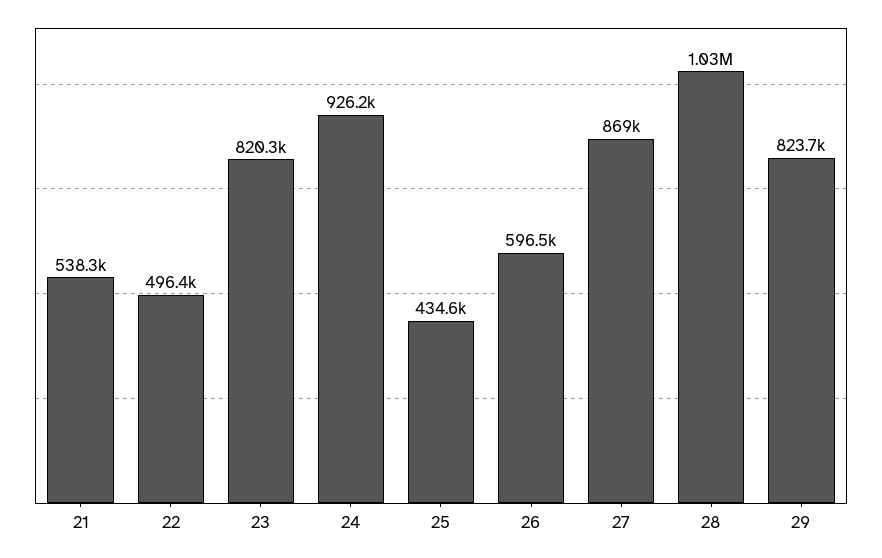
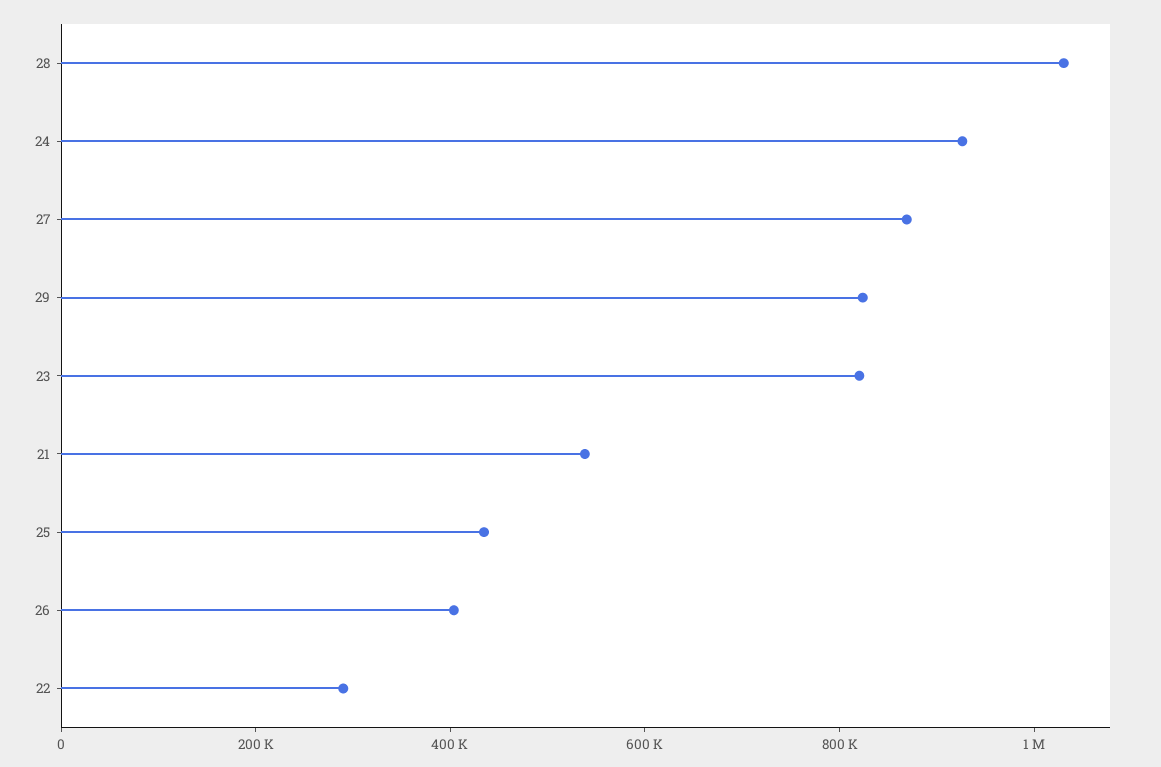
22: 496400 -> 300000
26: 596500 -> 400000

